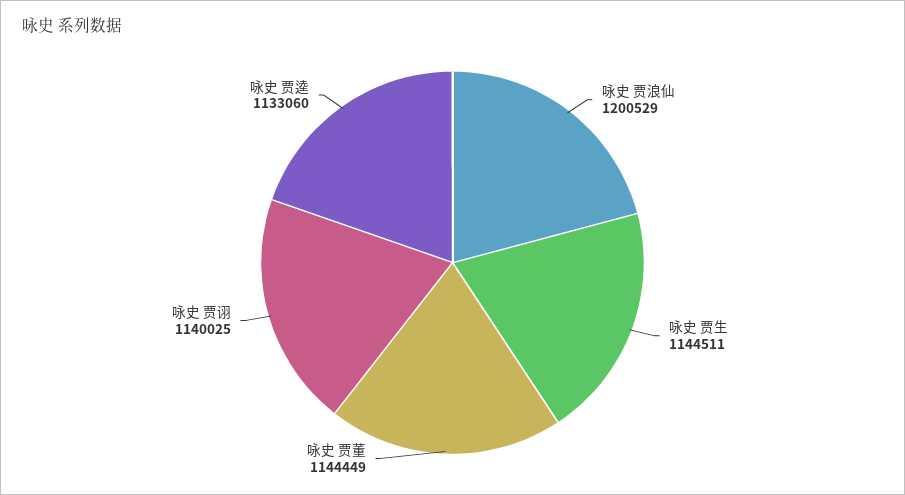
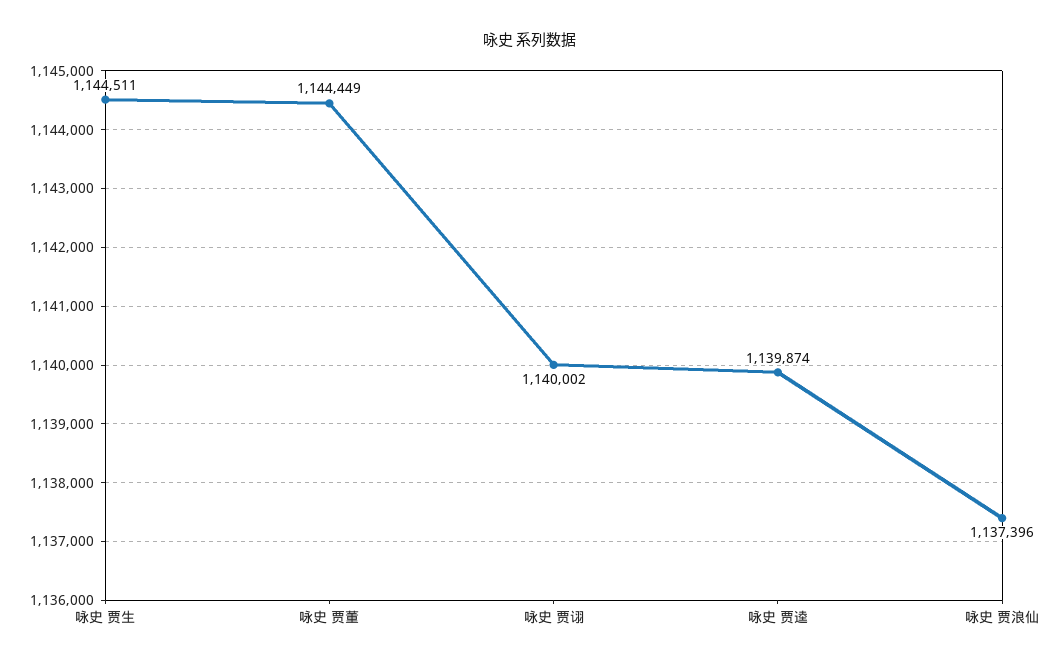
咏史 贾浪仙: 1200529 -> 1137396
咏史 贾诩: 1140025 -> 1140002
咏史 贾逵: 1133060 -> 1139874

